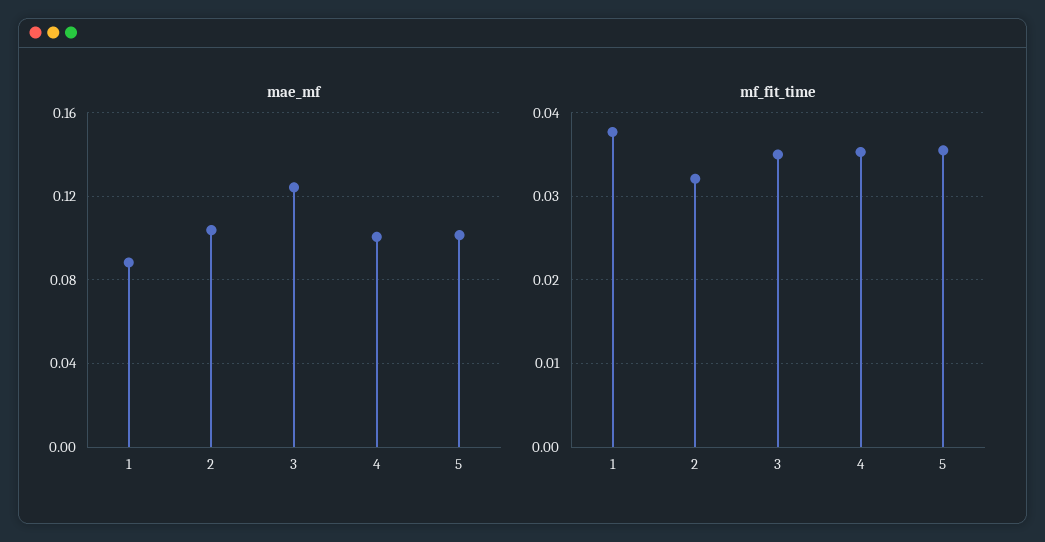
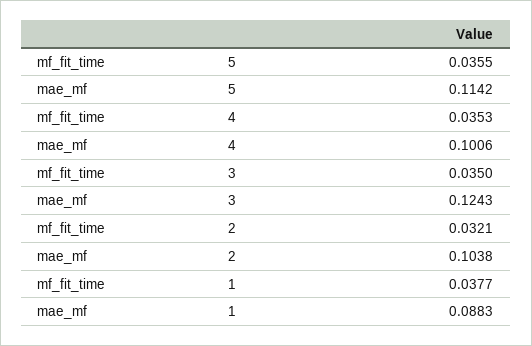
mae_mf, 5: 0.1 -> 0.1142

